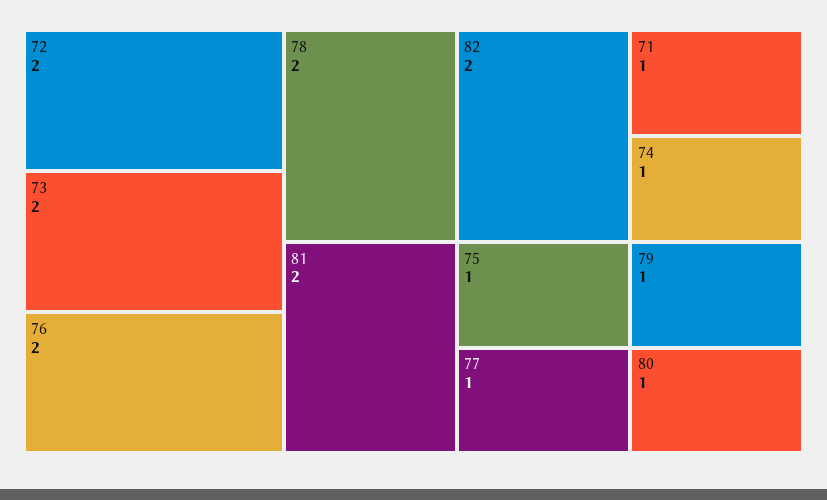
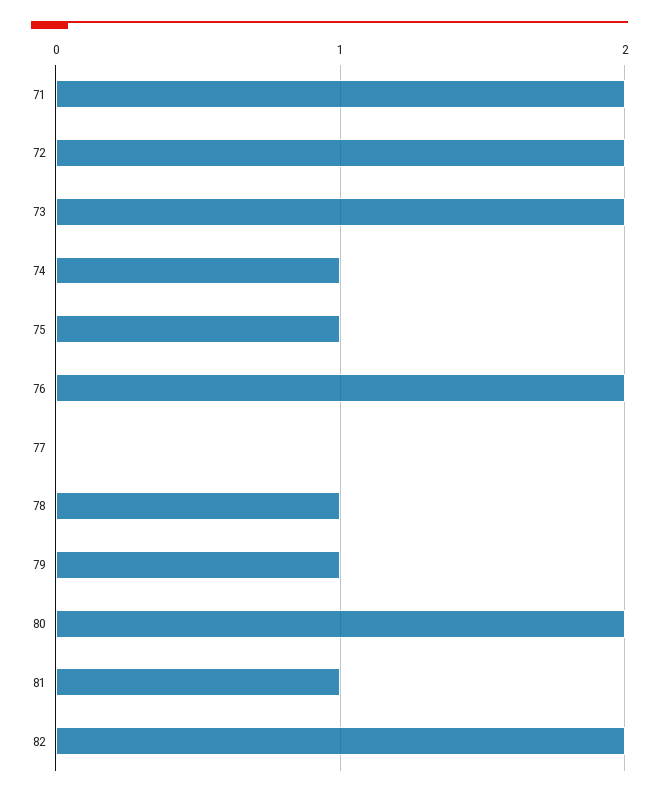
78: 2 -> 1
81: 2 -> 1
71: 1 -> 2
77: 1 -> 0
80: 1 -> 2

